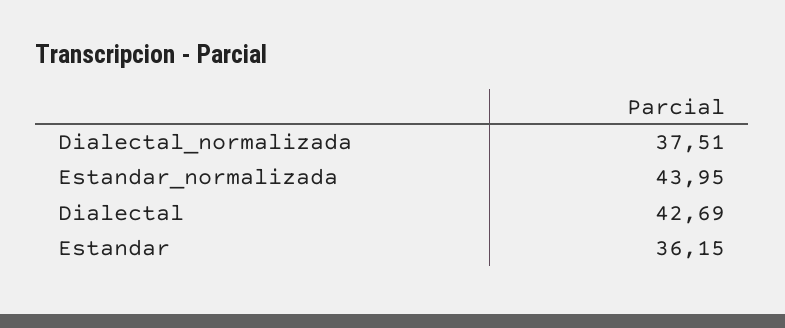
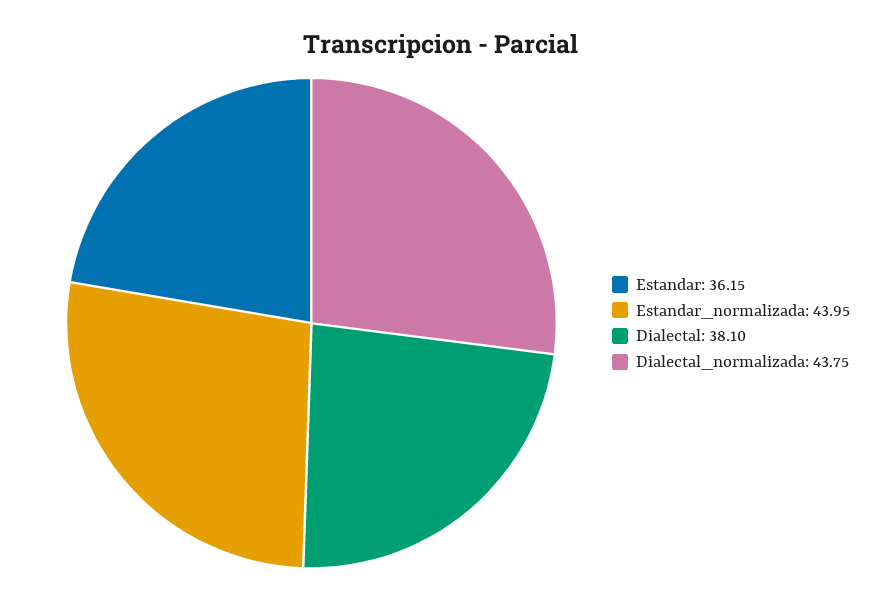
Dialectal_normalizada: 37.51 -> 43.75
Dialectal: 42.69 -> 38.1

